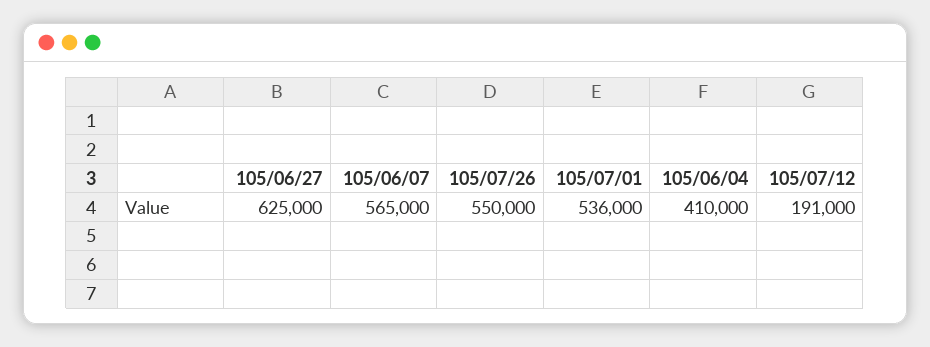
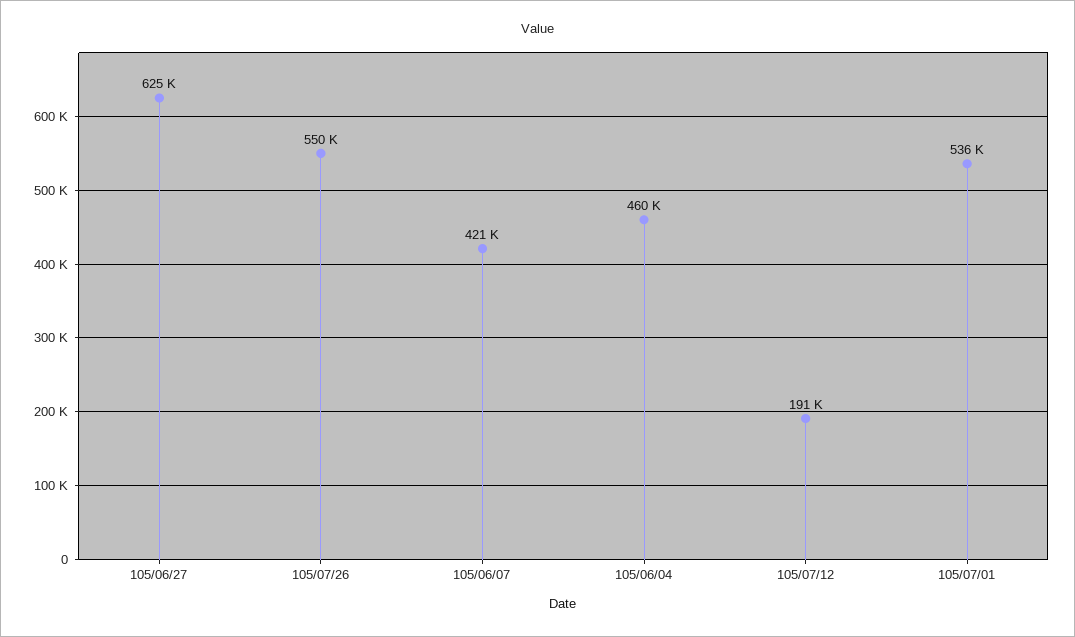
105/06/07: 565000 -> 421000
105/06/04: 410000 -> 460000

